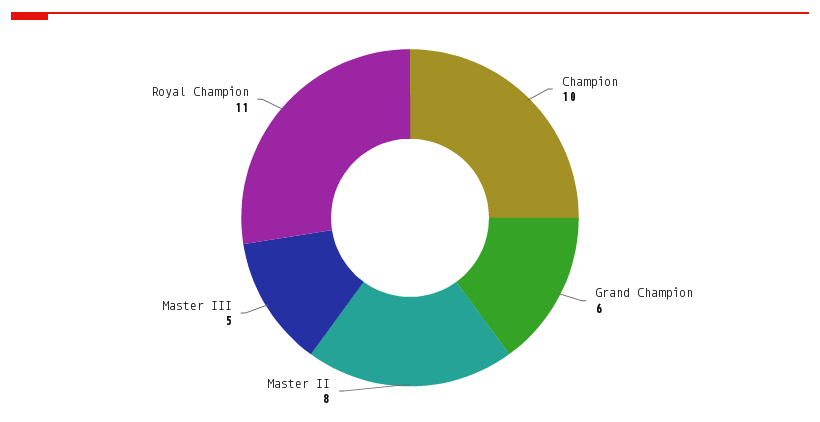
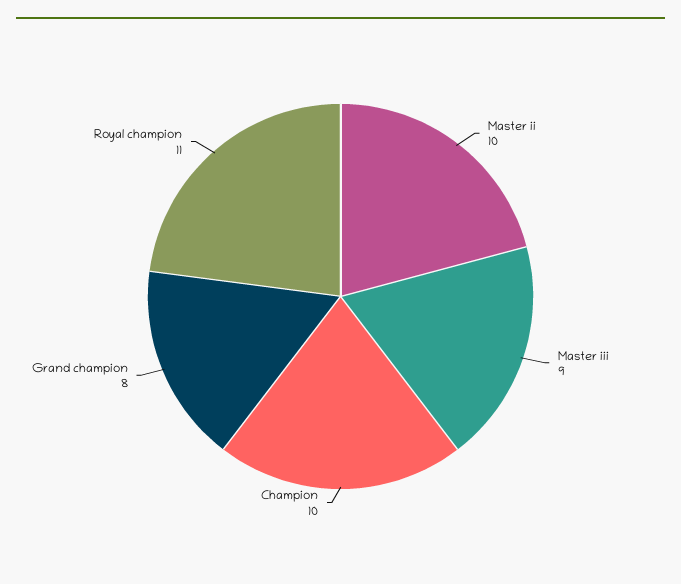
Grand Champion: 6 -> 8
Master II: 8 -> 10
Master III: 5 -> 9

